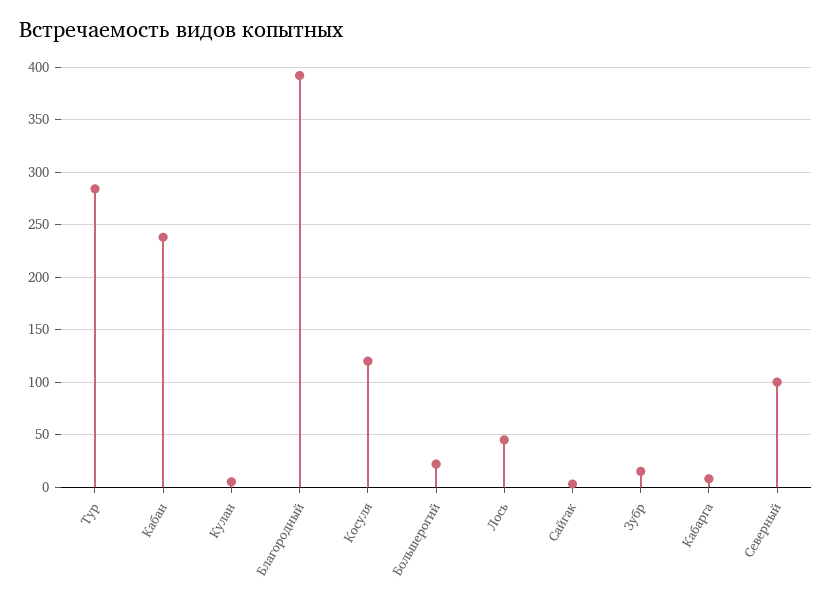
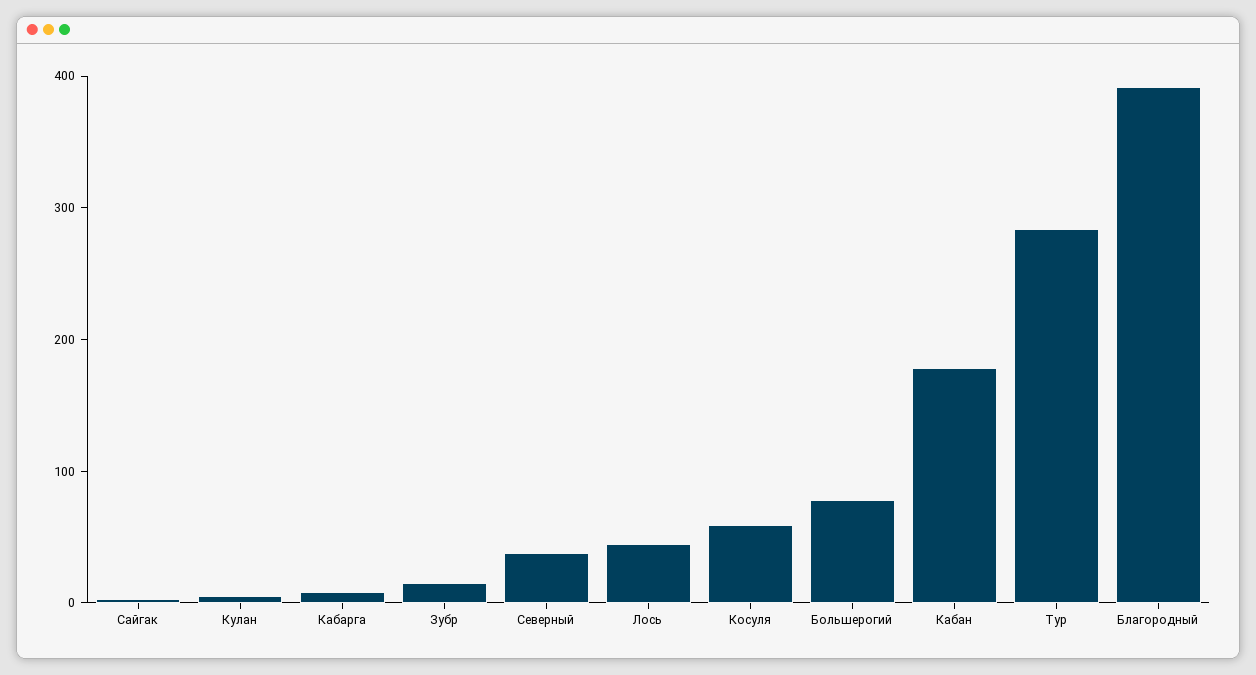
Кабан: 240 -> 180
Косуля: 120 -> 60
Большерогий: 20 -> 80
Северный: 100 -> 40

